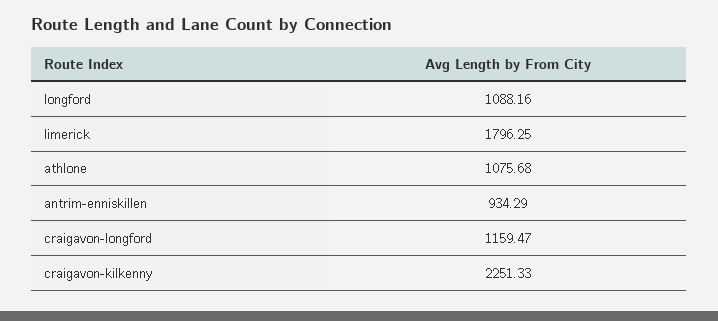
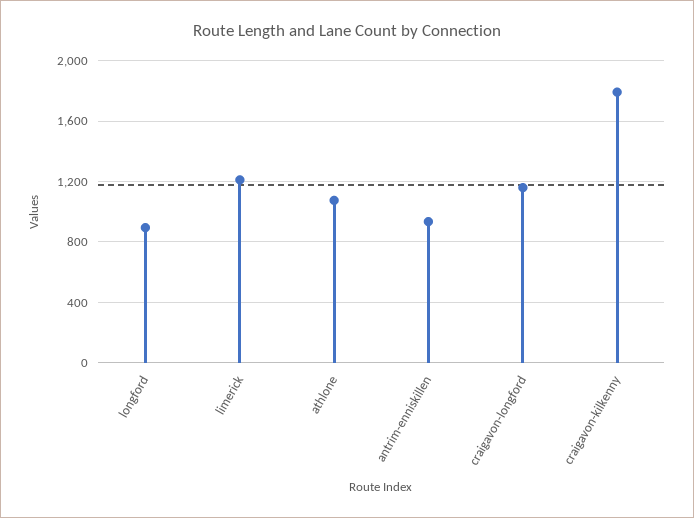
longford: 1088.16 -> 900
limerick: 1796.25 -> 1200
craigavon-kilkenny: 2251.33 -> 1800

